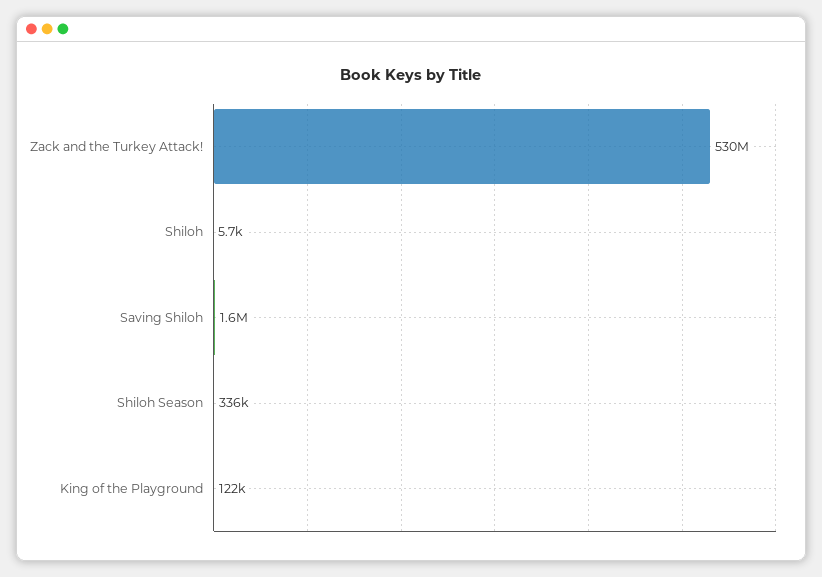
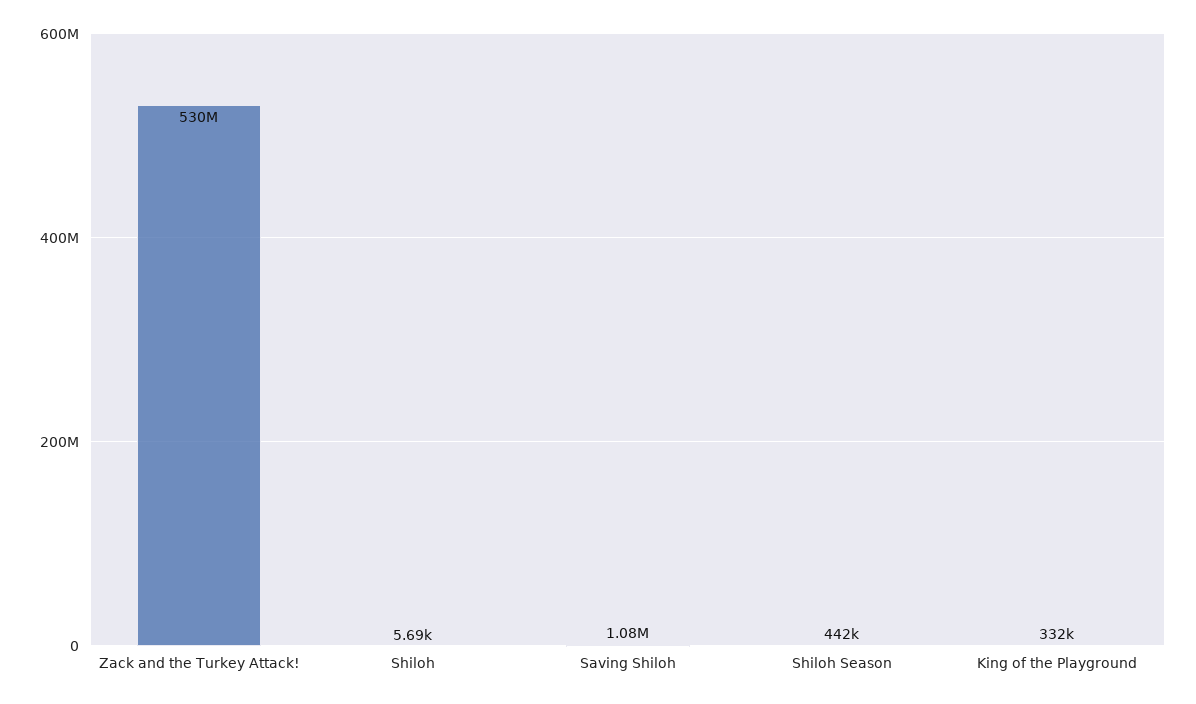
Saving Shiloh: 1600000 -> 1080000
Shiloh Season: 336000 -> 442000
King of the Playground: 122000 -> 332000

